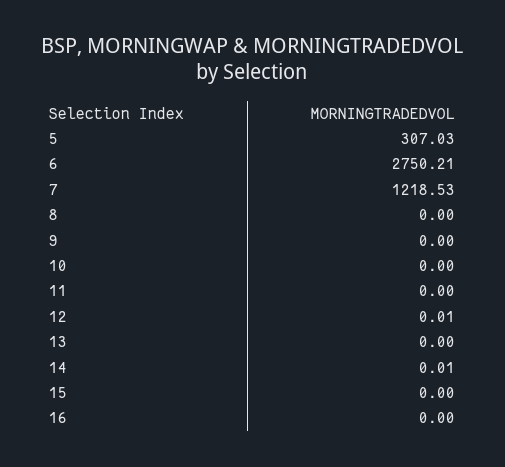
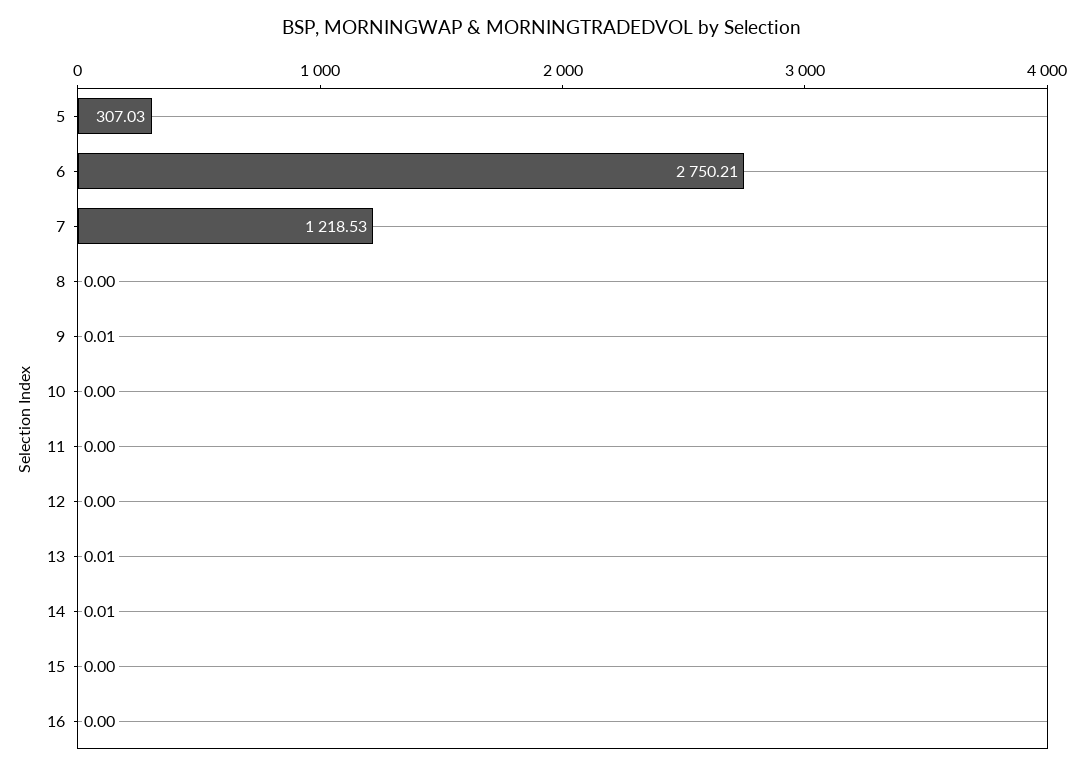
9: 0 -> 0.01
12: 0.01 -> 0
13: 0 -> 0.01

